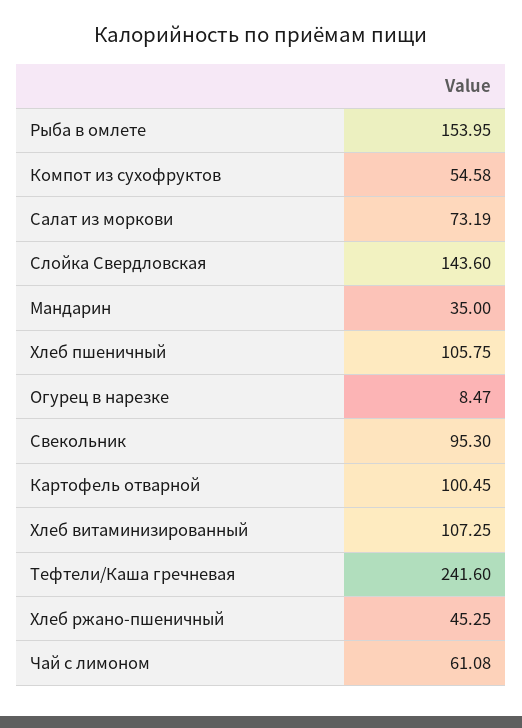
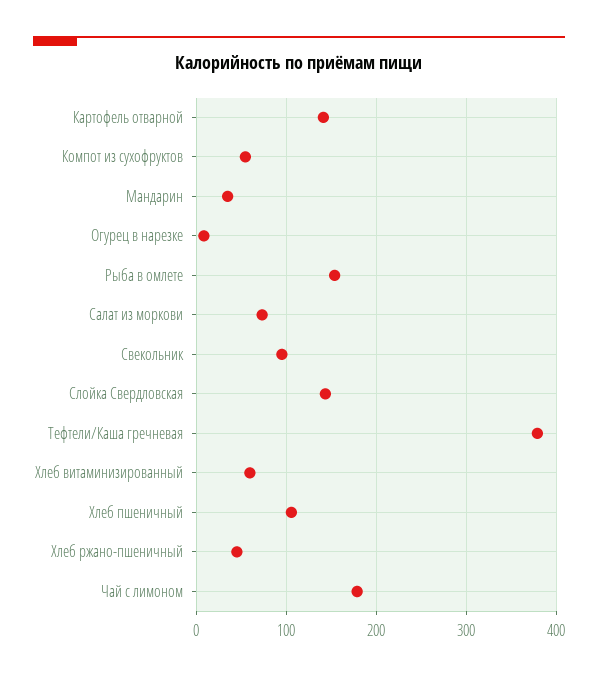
Картофель отварной: 100.45 -> 140
Хлеб витаминизированный: 107.25 -> 60
Тефтели/Каша гречневая: 241.6 -> 380
Чай с лимоном: 61.08 -> 180

